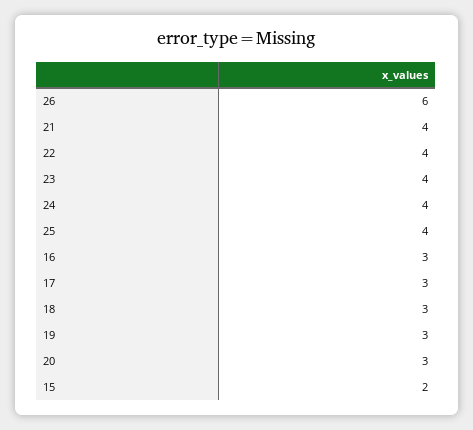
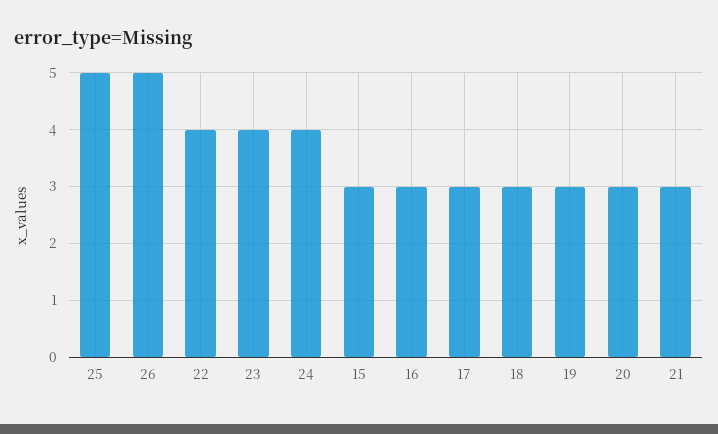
26: 6 -> 5
21: 4 -> 3
25: 4 -> 5
15: 2 -> 3

